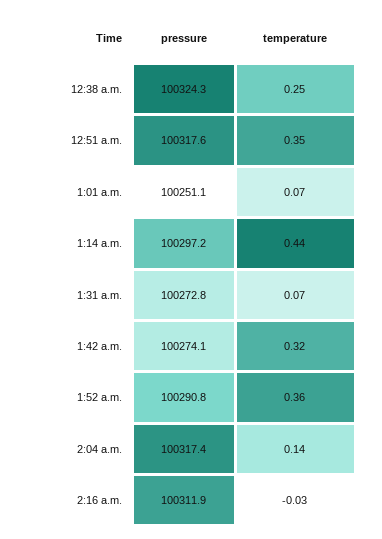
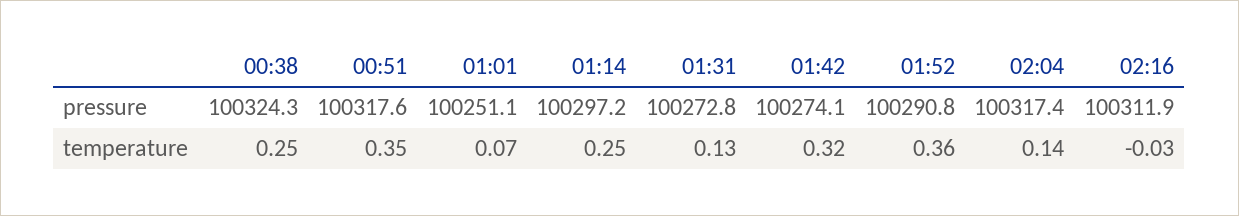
temperature, 1:14 a.m.: 0.44 -> 0.25
temperature, 1:31 a.m.: 0.07 -> 0.13

